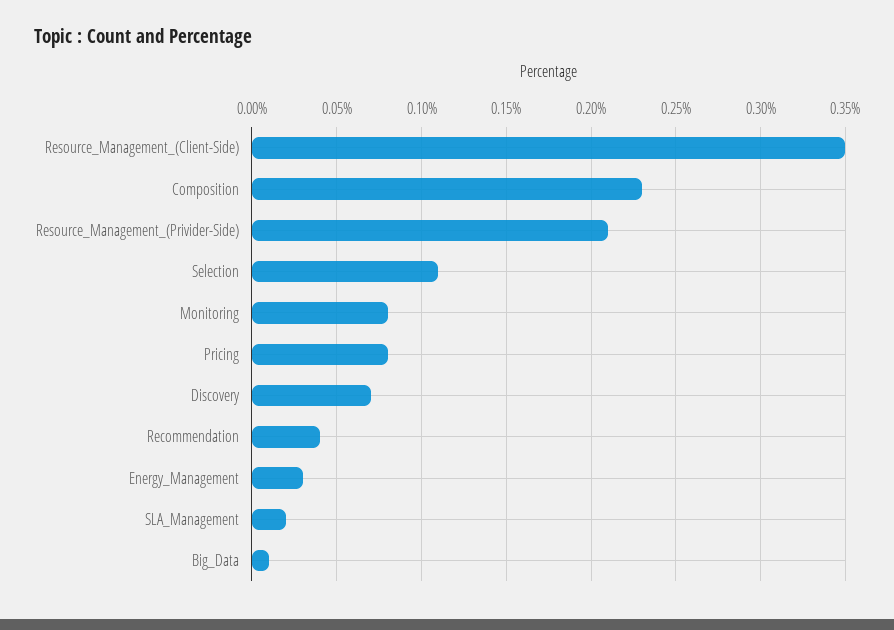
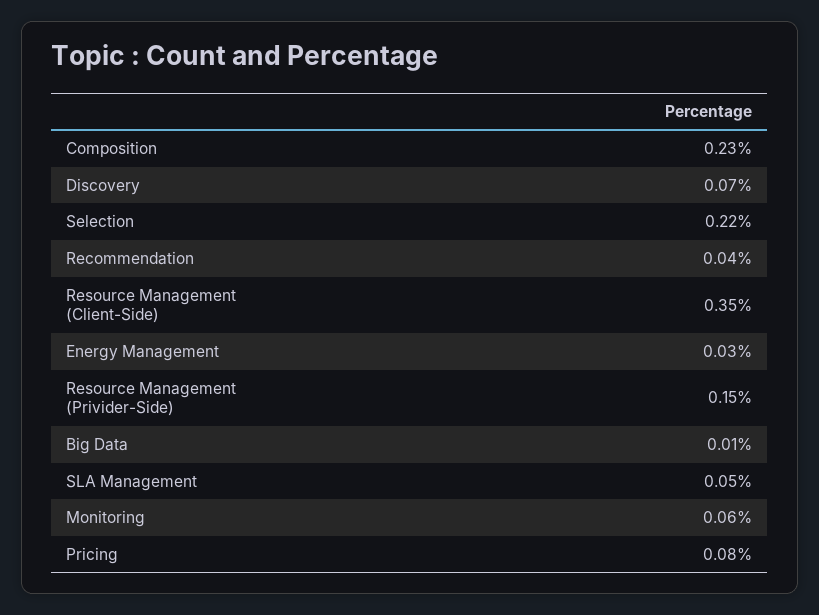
Resource_Management_(Privider-Side): 0.21 -> 0.15
Selection: 0.11 -> 0.22
Monitoring: 0.08 -> 0.06
SLA_Management: 0.02 -> 0.05

